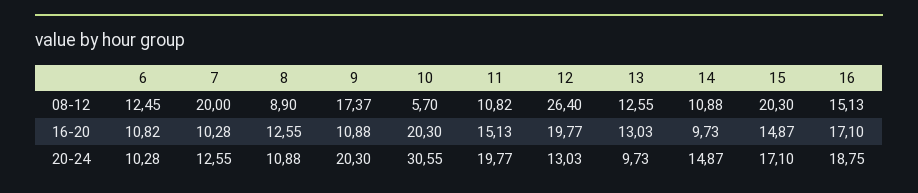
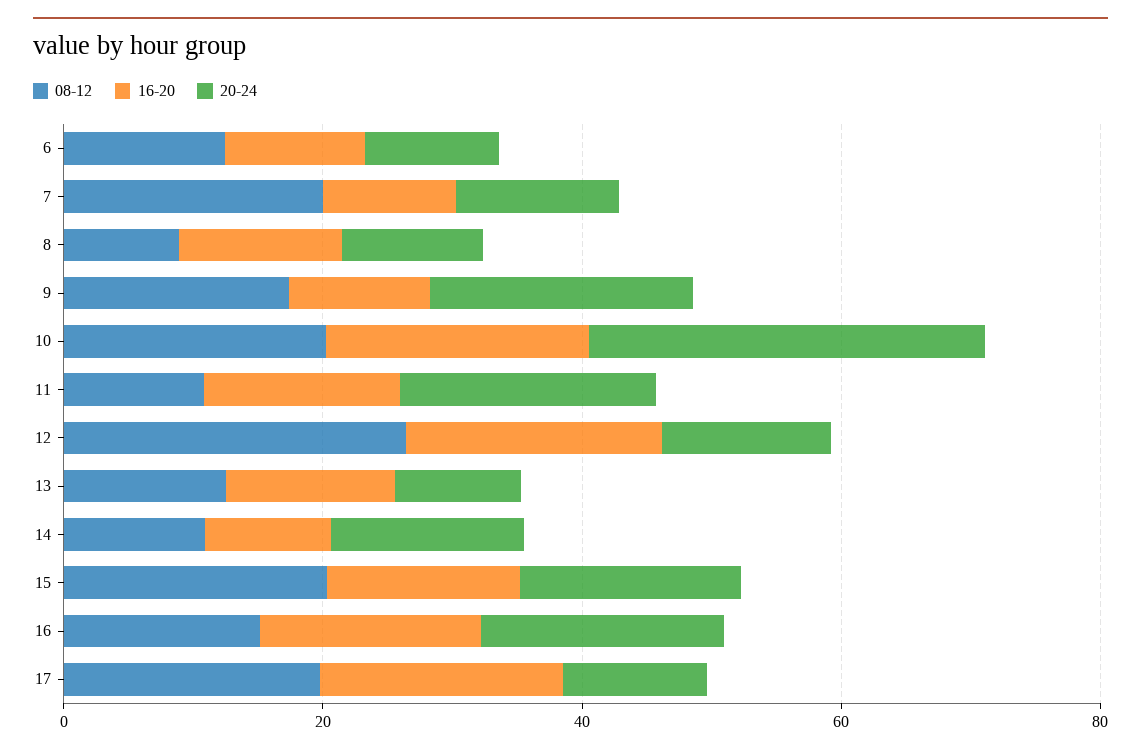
08-12, 10: 5.7 -> 20
08-12, 17: none -> 20
16-20, 17: none -> 20
20-24, 17: none -> 10

